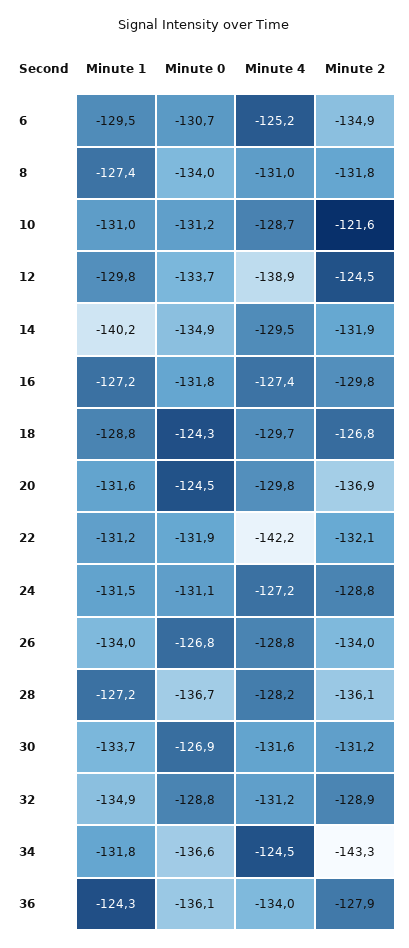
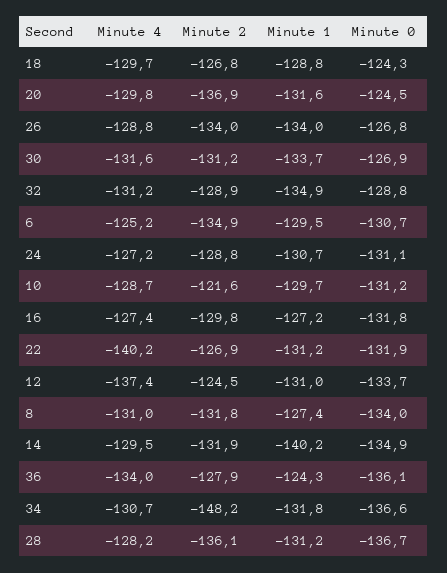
Minute 1, 10: -131 -> -129.7
Minute 1, 12: -129.8 -> -131
Minute 4, 12: -138.9 -> -137.4
Minute 4, 22: -142.2 -> -140.2
Minute 2, 22: -132.1 -> -126.9
Minute 1, 24: -131.5 -> -130.7
Minute 1, 28: -127.2 -> -131.2
Minute 4, 34: -124.5 -> -130.7
Minute 2, 34: -143.3 -> -148.2

